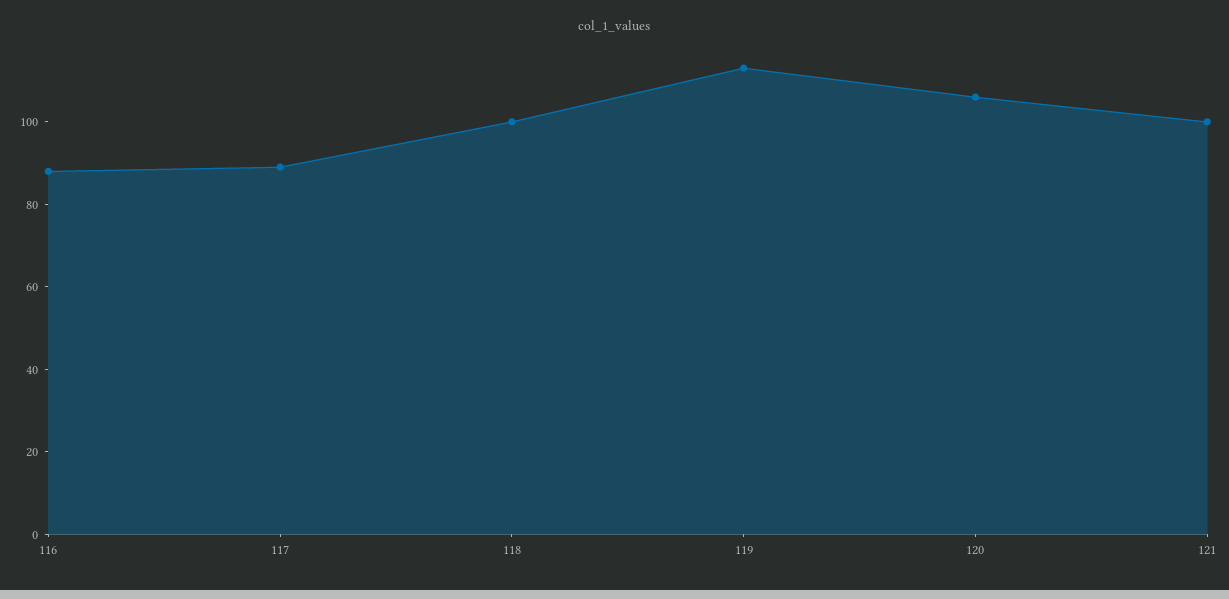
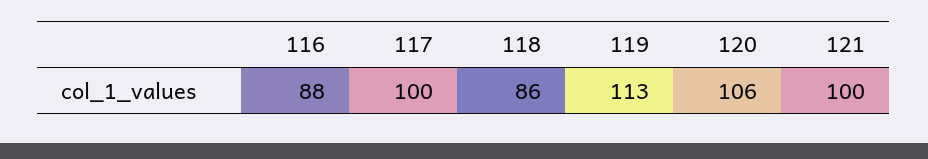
117: 90 -> 100
118: 100 -> 86

